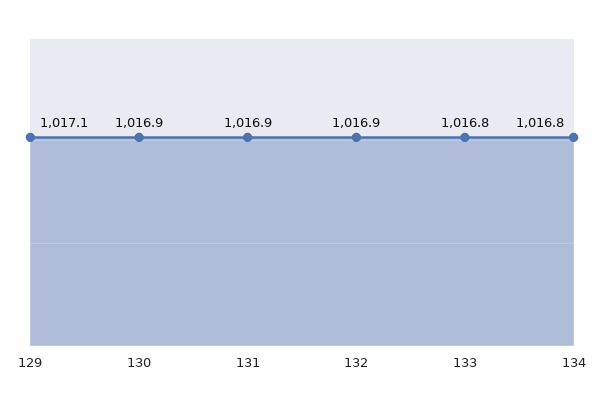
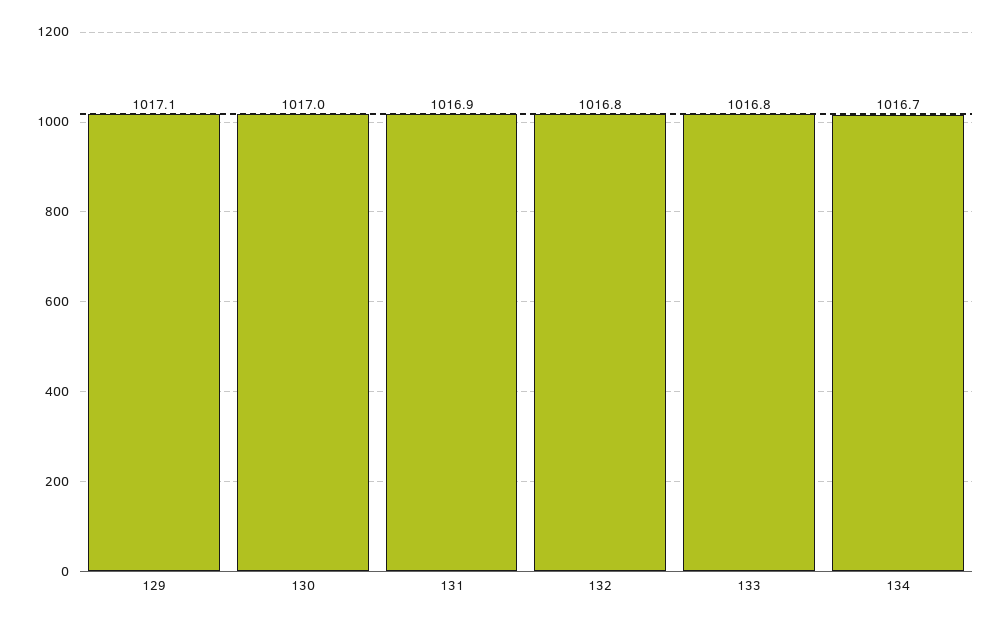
130: 1016.9 -> 1017
132: 1016.9 -> 1016.8
134: 1016.8 -> 1016.7

